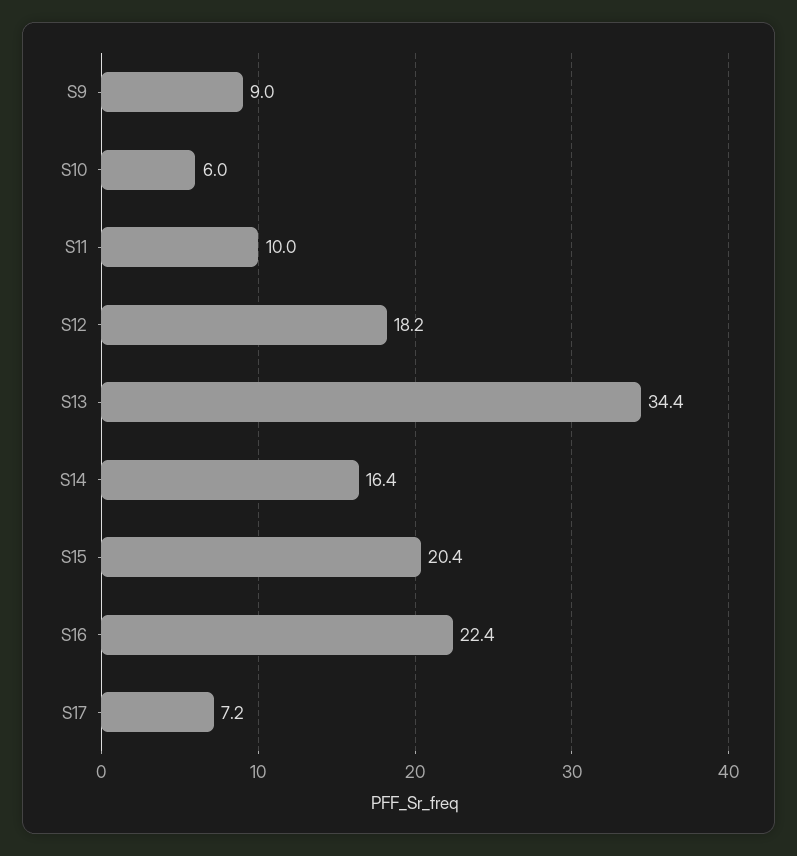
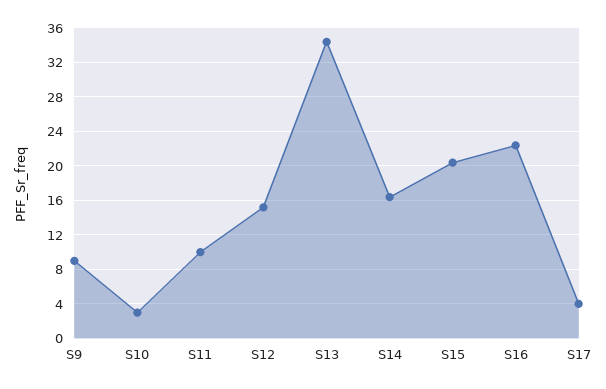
S10: 6 -> 3
S12: 18.2 -> 15
S17: 7.2 -> 4

